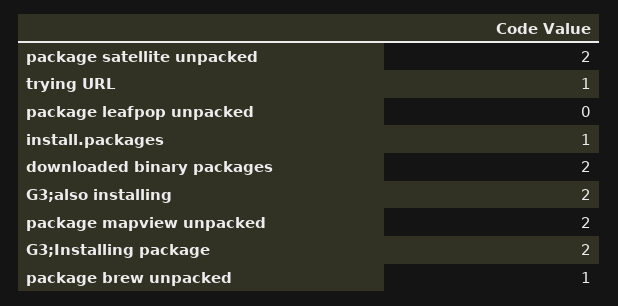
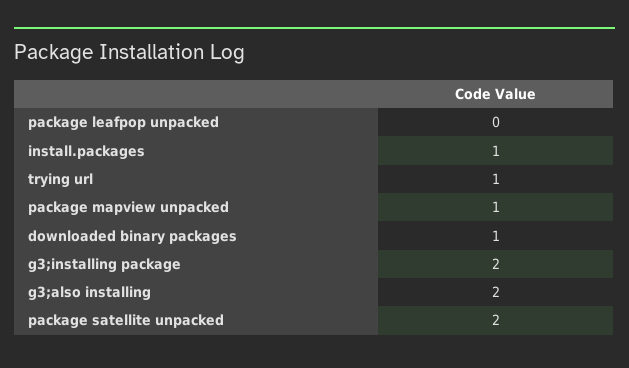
downloaded binary packages: 2 -> 1
package mapview unpacked: 2 -> 1
package brew unpacked: 1 -> none

